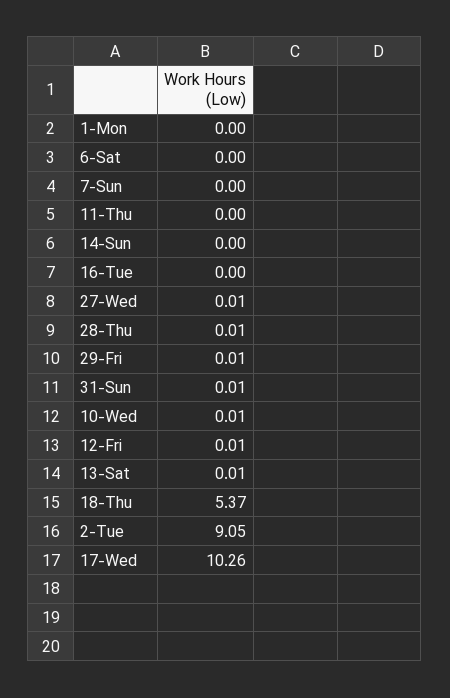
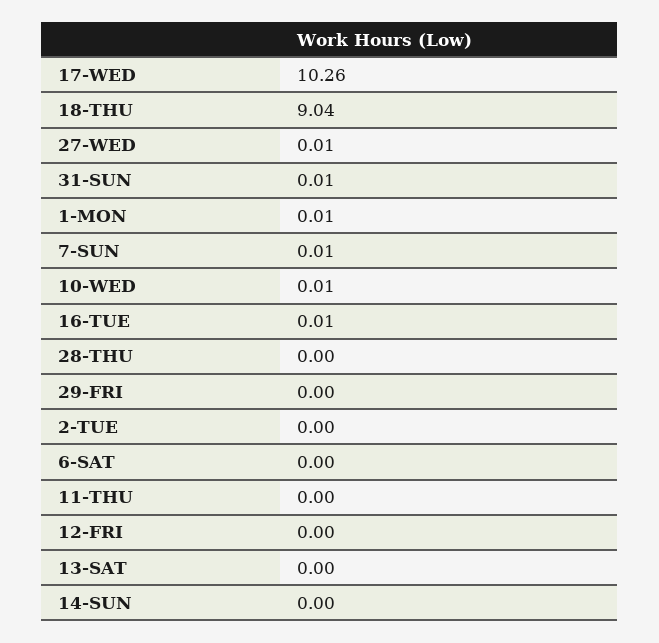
1-Mon: 0 -> 0.01
7-Sun: 0 -> 0.01
16-Tue: 0 -> 0.01
28-Thu: 0.01 -> 0
29-Fri: 0.01 -> 0
12-Fri: 0.01 -> 0
13-Sat: 0.01 -> 0
18-Thu: 5.37 -> 9.04
2-Tue: 9.05 -> 0

